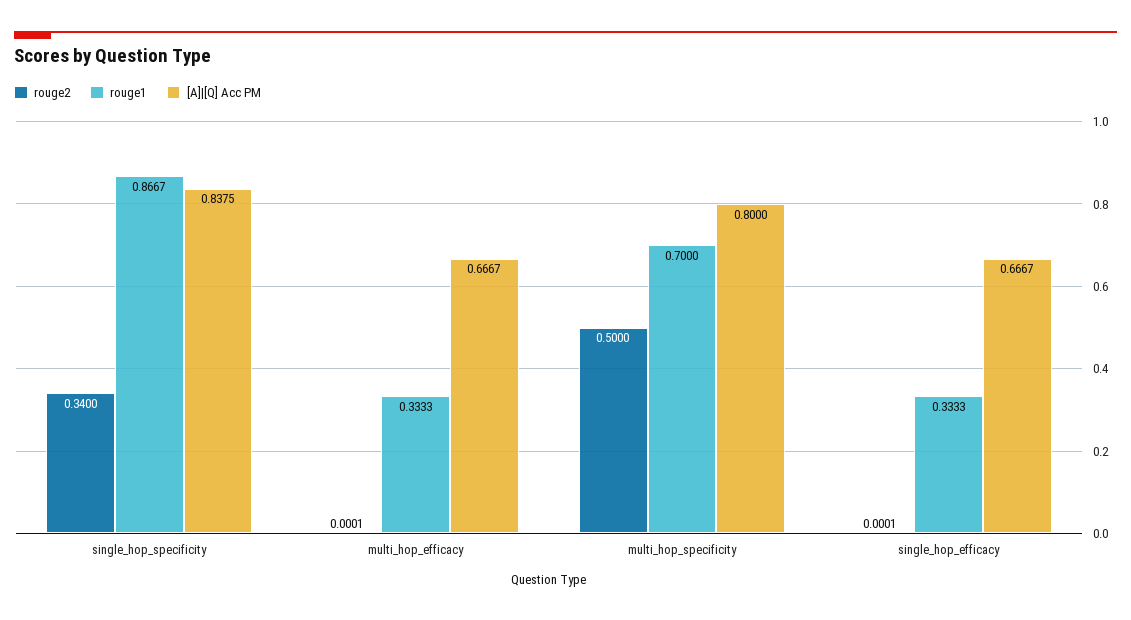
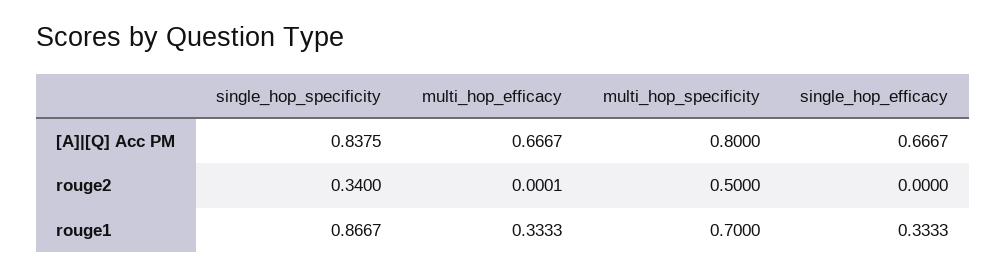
rouge2, single_hop_efficacy: 0.0001 -> 0

